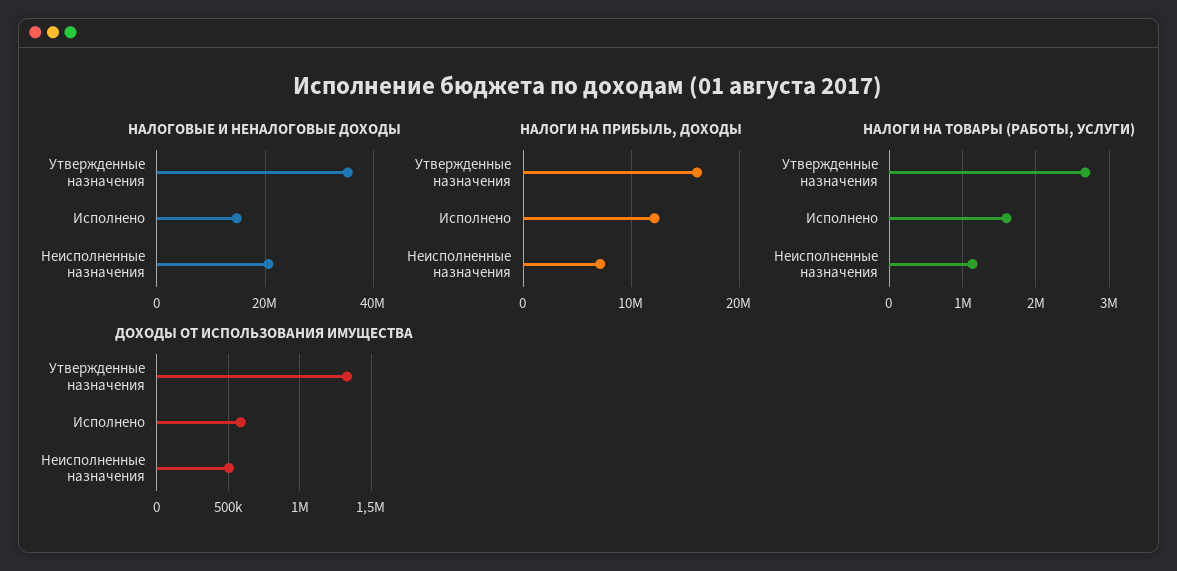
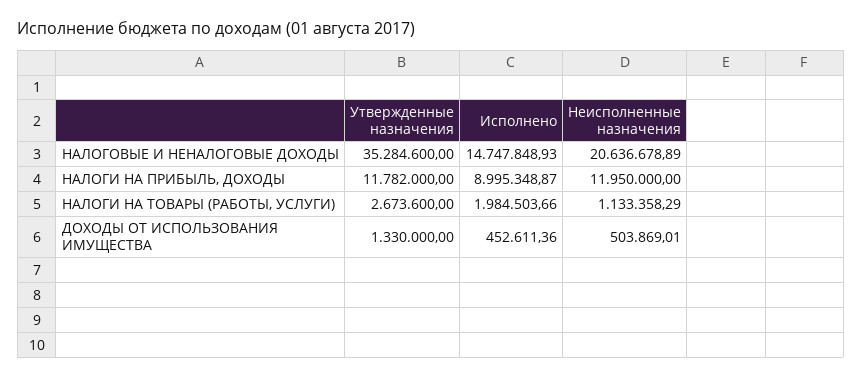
НАЛОГИ НА ПРИБЫЛЬ, ДОХОДЫ, Утвержденные назначения: 16000000 -> 11782000
НАЛОГИ НА ПРИБЫЛЬ, ДОХОДЫ, Исполнено: 12000000 -> 8995348.87
НАЛОГИ НА ПРИБЫЛЬ, ДОХОДЫ, Неисполненные назначения: 7000000 -> 11950000
НАЛОГИ НА ТОВАРЫ (РАБОТЫ, УСЛУГИ), Исполнено: 1600000 -> 1984503.66
ДОХОДЫ ОТ ИСПОЛЬЗОВАНИЯ ИМУЩЕСТВА, Исполнено: 600000 -> 452611.36

